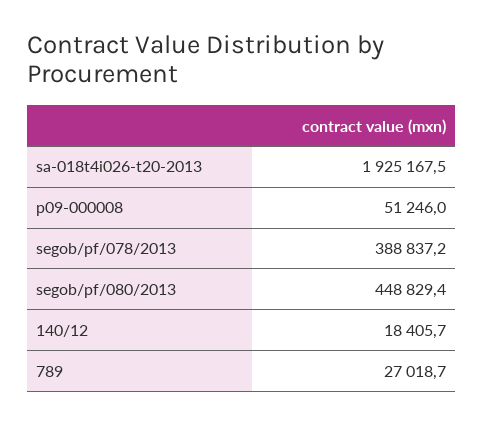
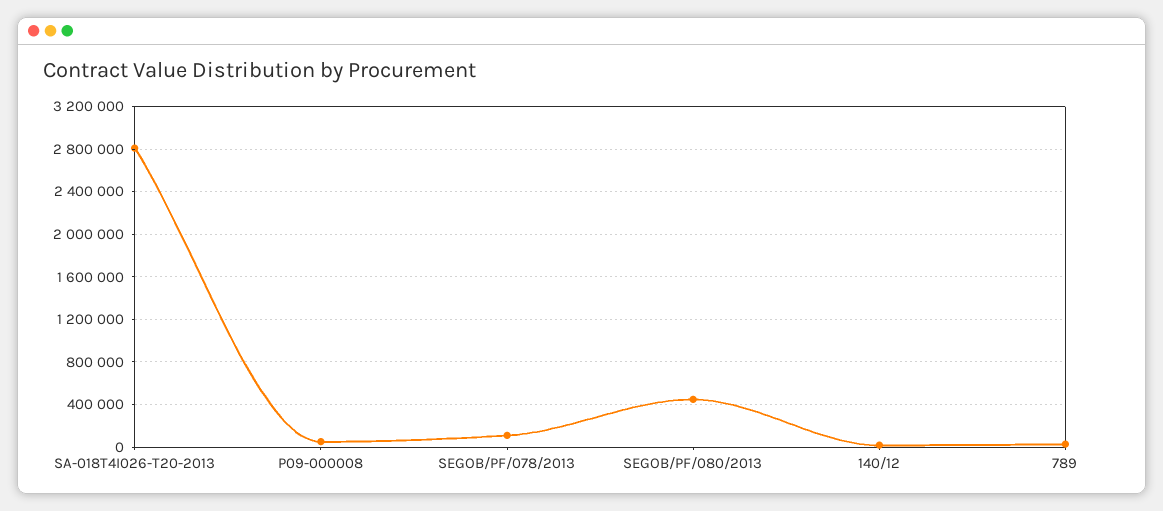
sa-018t4i026-t20-2013: 1925167.5 -> 2800000
segob/pf/078/2013: 388837.2 -> 100000

